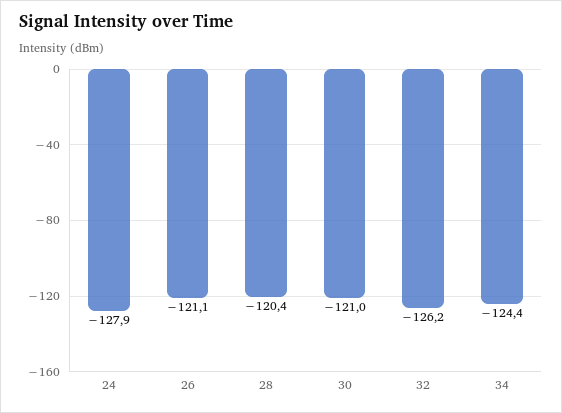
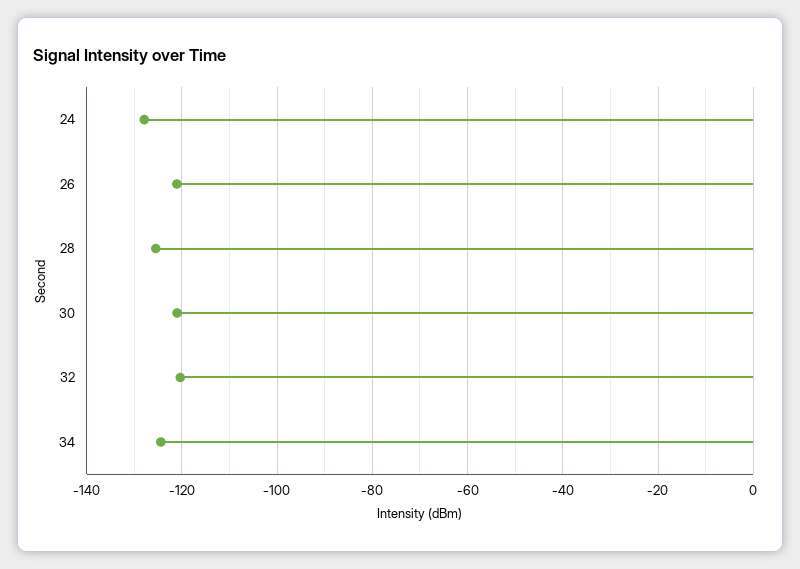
28: -120.4 -> -126
32: -126.2 -> -120

